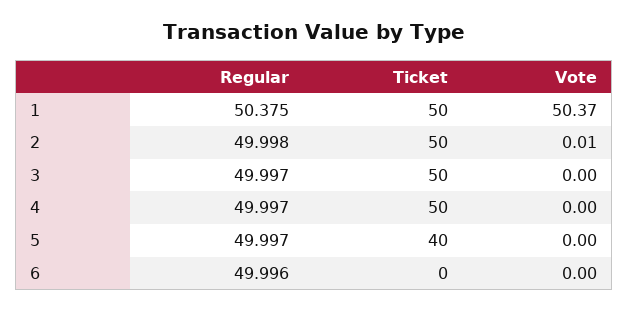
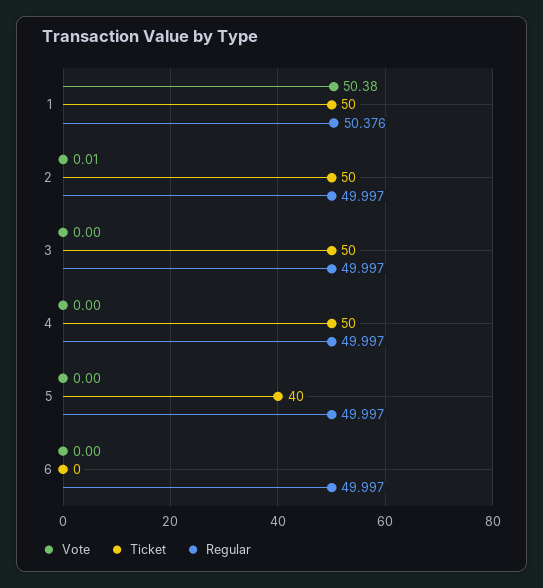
Regular, 1: 50.375 -> 50.376
Vote, 1: 50.37 -> 50.38
Regular, 2: 49.998 -> 49.997
Regular, 6: 49.996 -> 49.997

